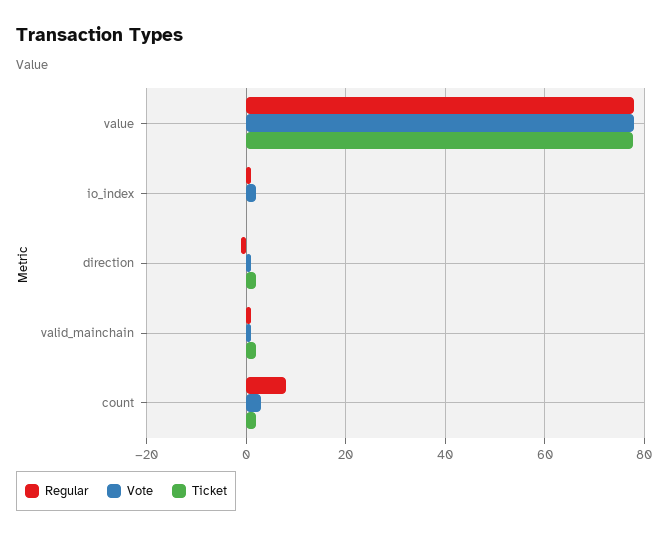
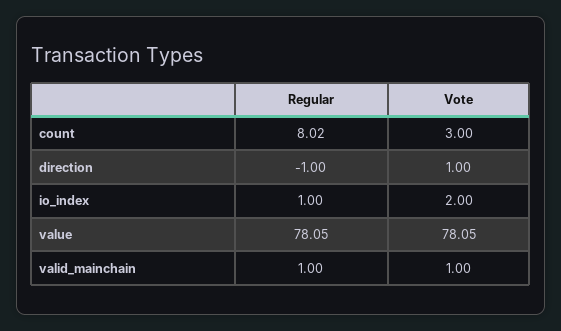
Ticket, value: 78 -> none
Ticket, io_index: 0 -> none
Ticket, direction: 2 -> none
Ticket, valid_mainchain: 2 -> none
Ticket, count: 2 -> none

